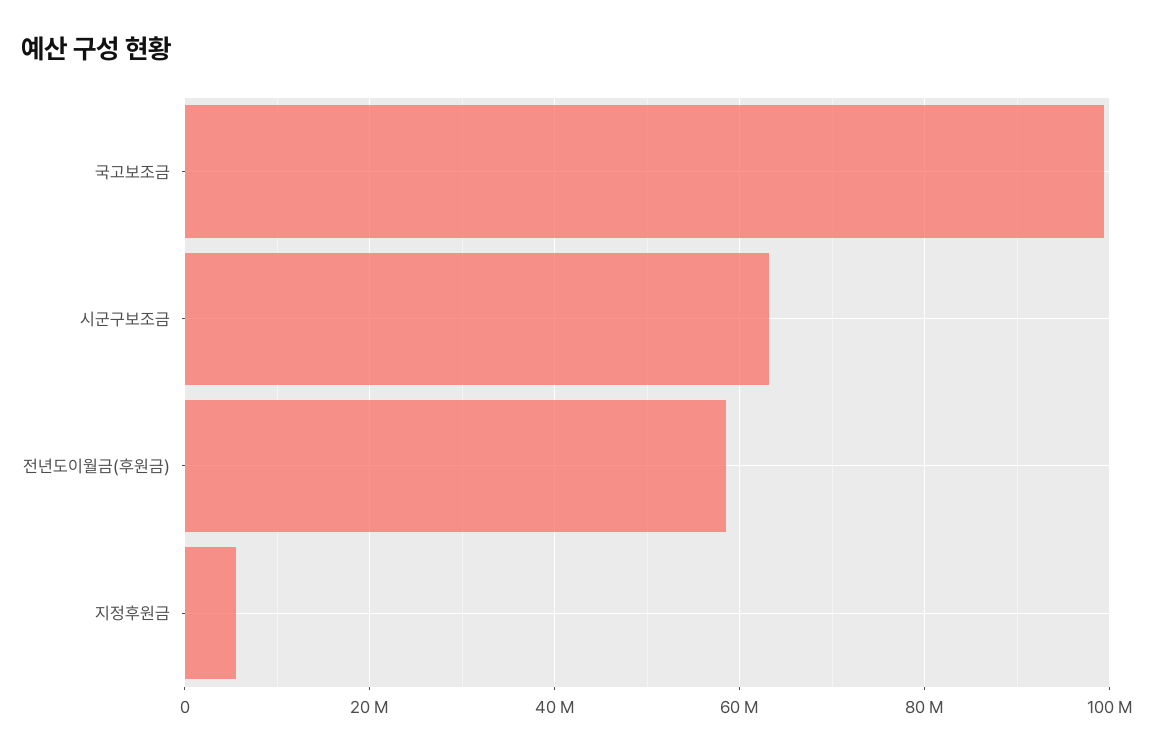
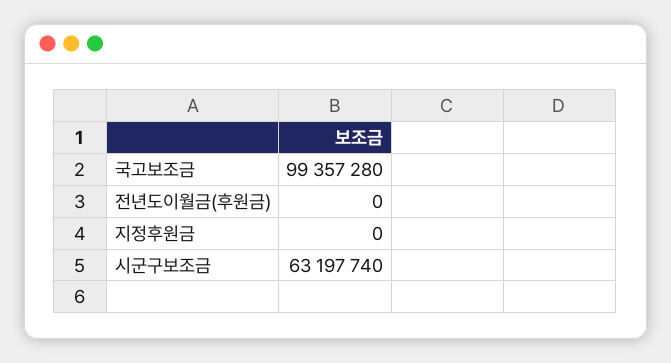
전년도이월금(후원금): 58000000 -> 0
지정후원금: 6000000 -> 0

